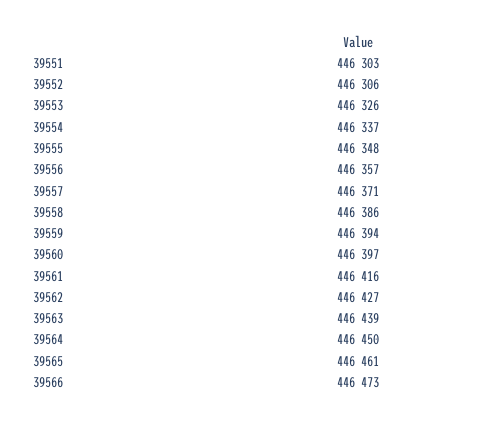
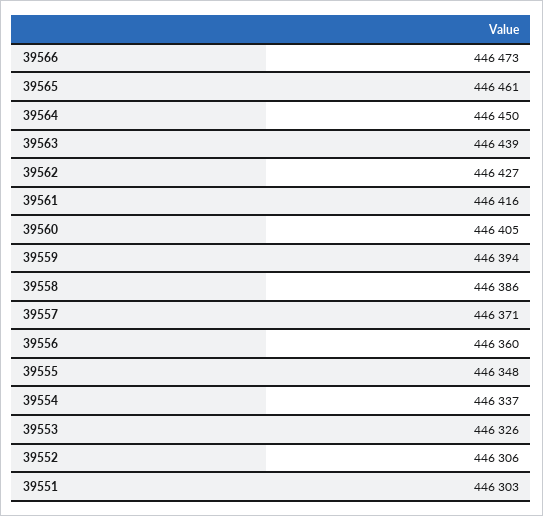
39556: 446357 -> 446360
39560: 446397 -> 446405

